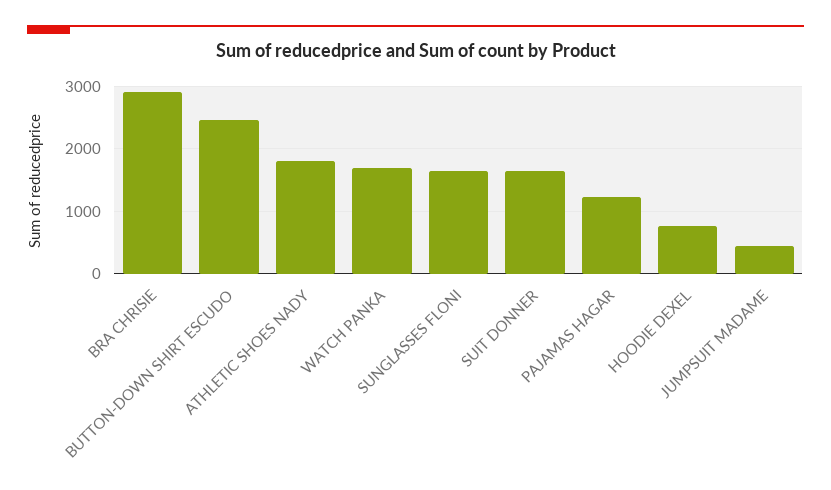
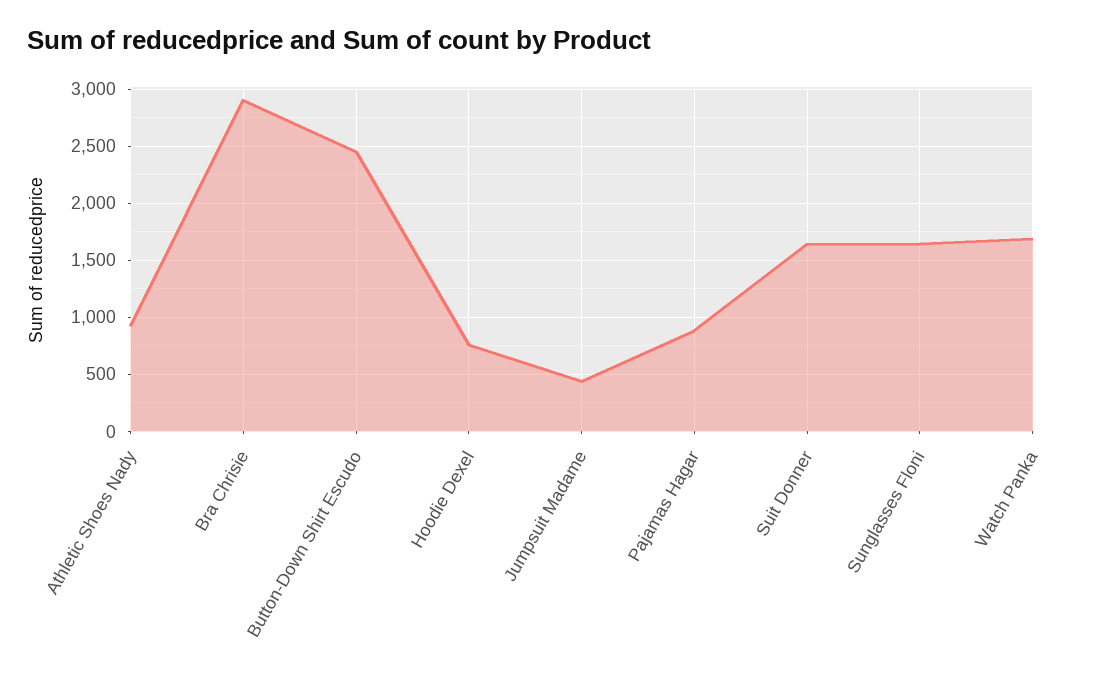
ATHLETIC SHOES NADY: 1800 -> 900
PAJAMAS HAGAR: 1200 -> 900

